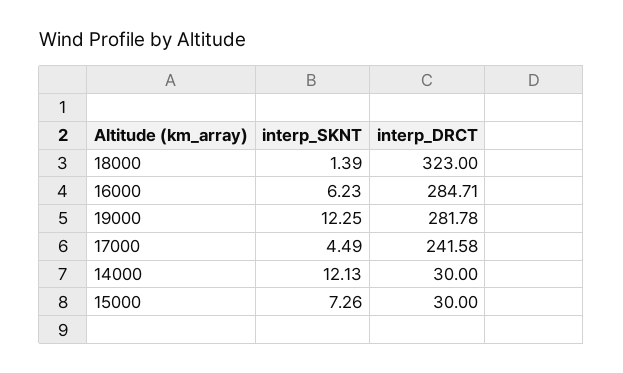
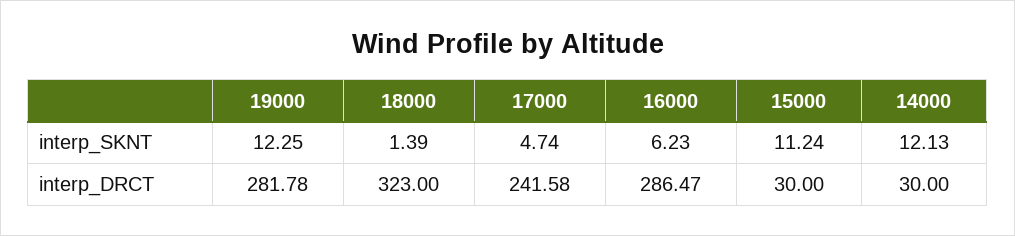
interp_DRCT, 16000: 284.71 -> 286.47
interp_SKNT, 17000: 4.49 -> 4.74
interp_SKNT, 15000: 7.26 -> 11.24

